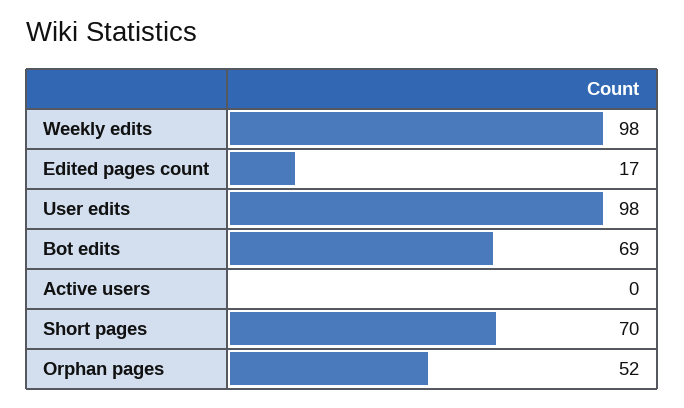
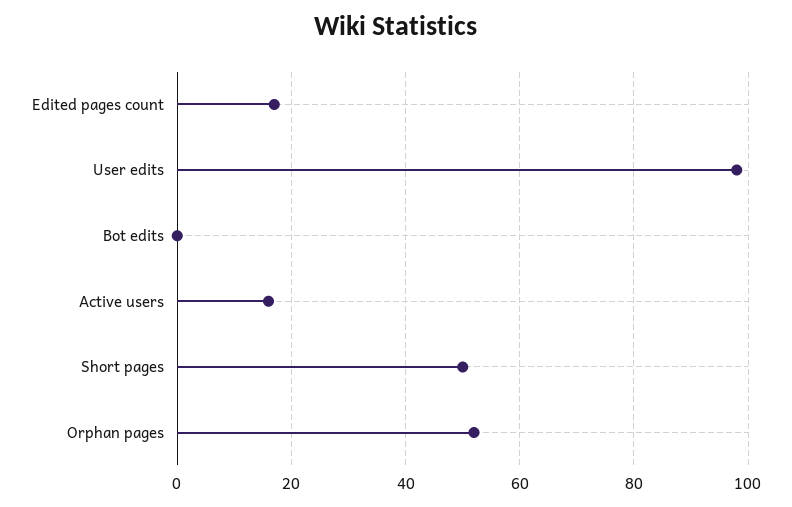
Weekly edits: 98 -> none
Bot edits: 69 -> 0
Active users: 0 -> 15
Short pages: 70 -> 50

